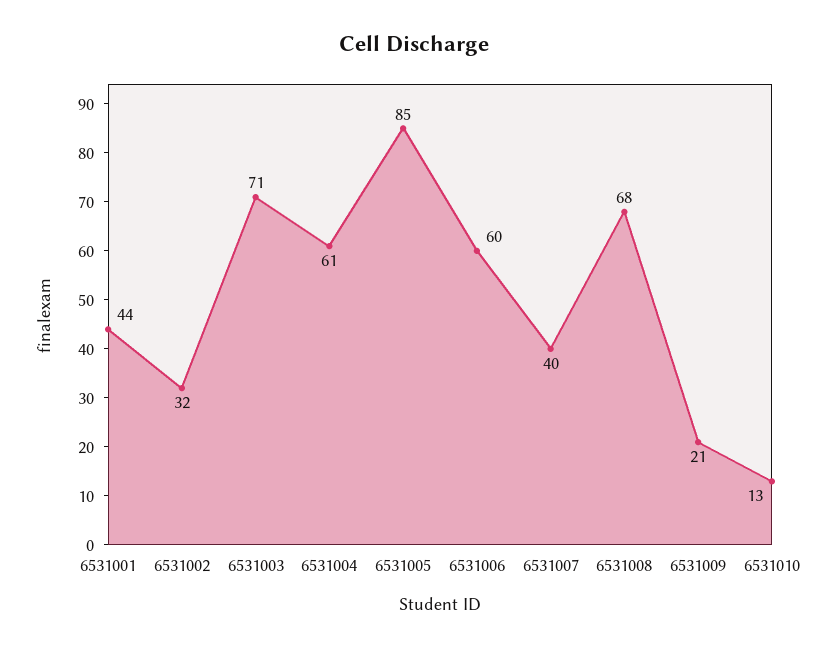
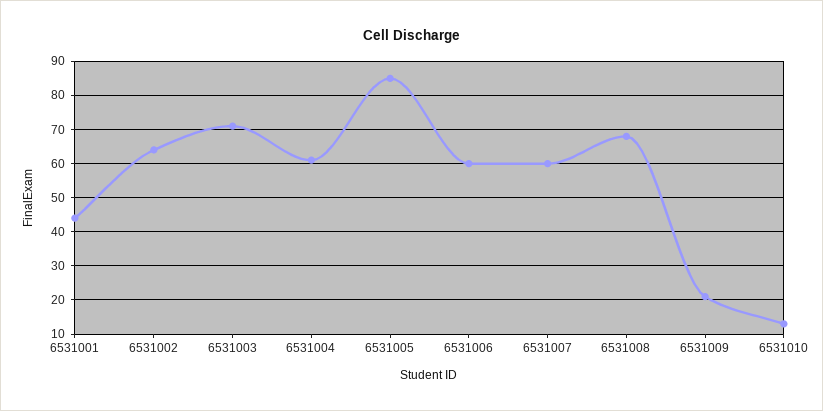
6531002: 32 -> 65
6531007: 40 -> 60

